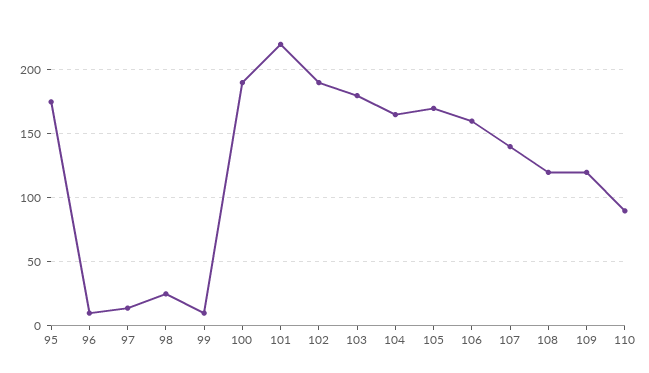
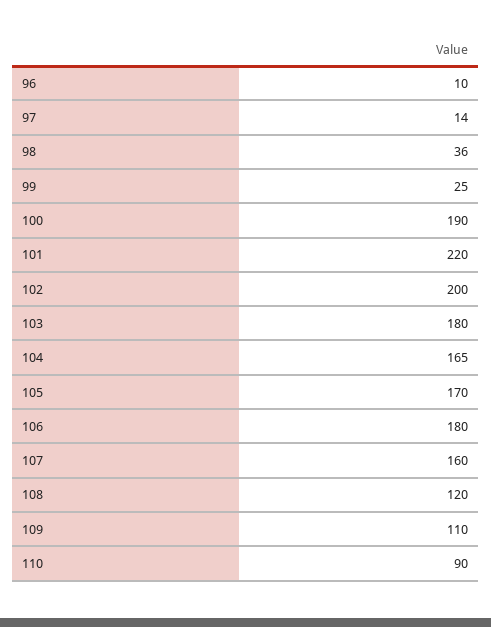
95: 175 -> none
98: 25 -> 36
99: 10 -> 25
102: 190 -> 200
106: 160 -> 180
107: 140 -> 160
109: 120 -> 110

